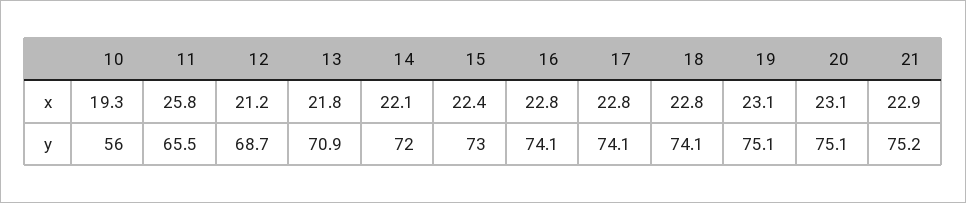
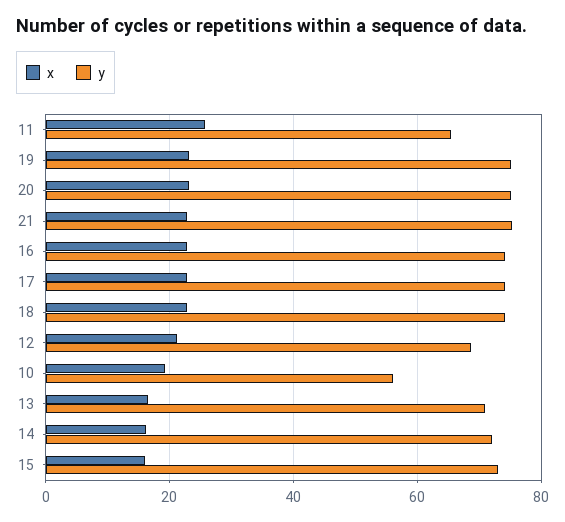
x, 13: 21.8 -> 16
x, 14: 22.1 -> 16
x, 15: 22.4 -> 16

